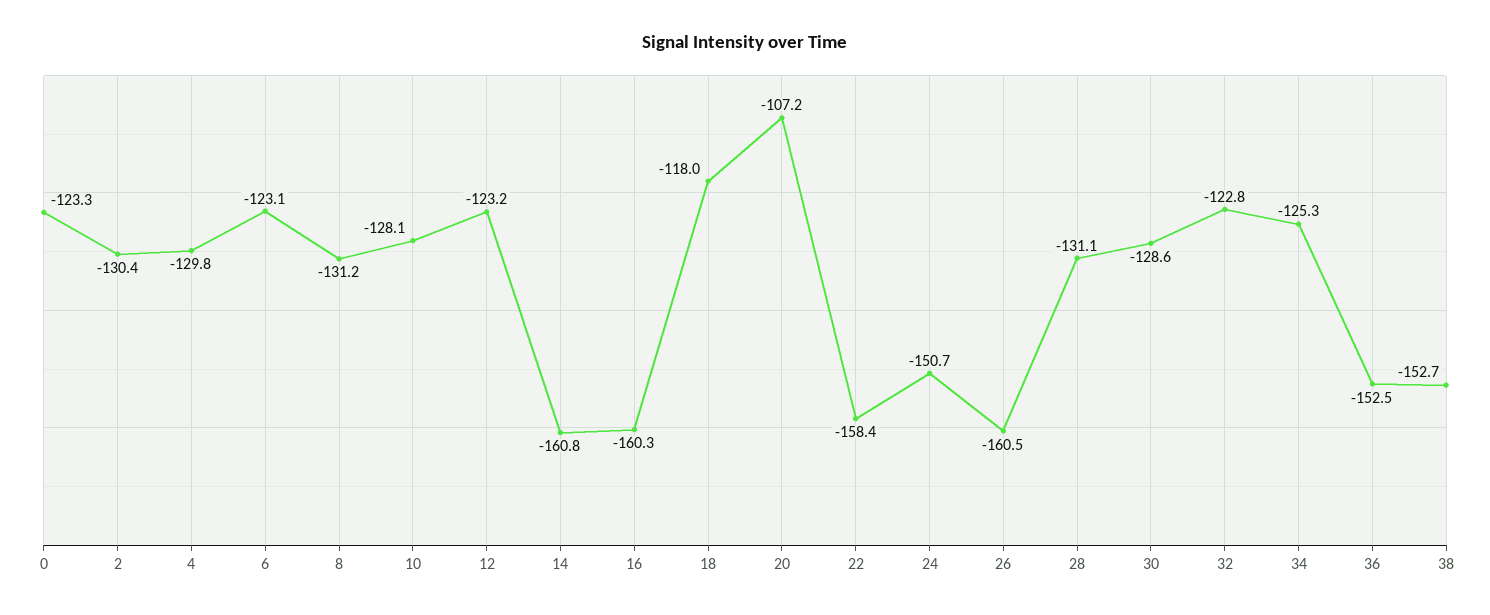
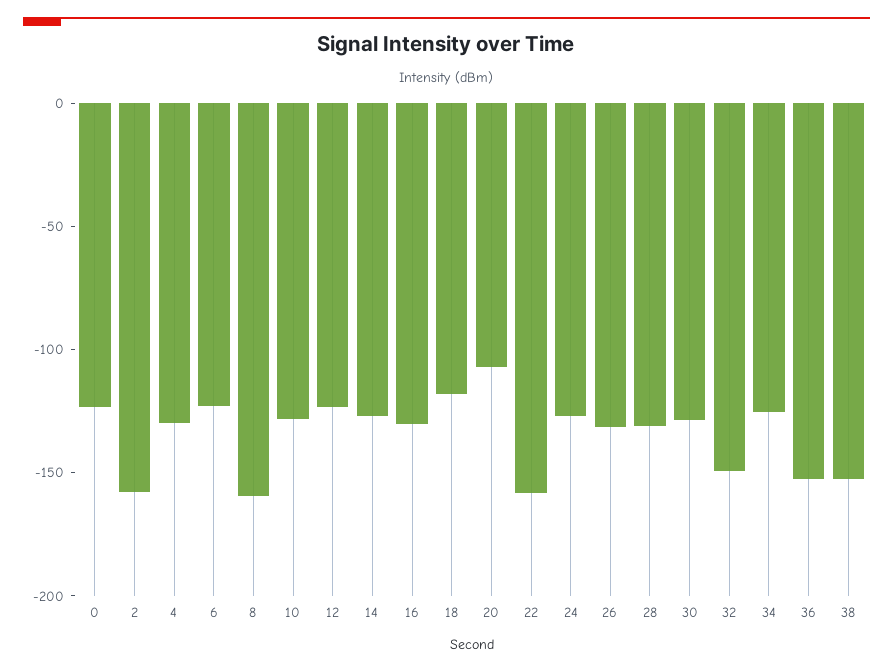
2: -130.4 -> -160
8: -131.2 -> -160
14: -160.8 -> -130
16: -160.3 -> -130
24: -150.7 -> -130
26: -160.5 -> -130
32: -122.8 -> -150

